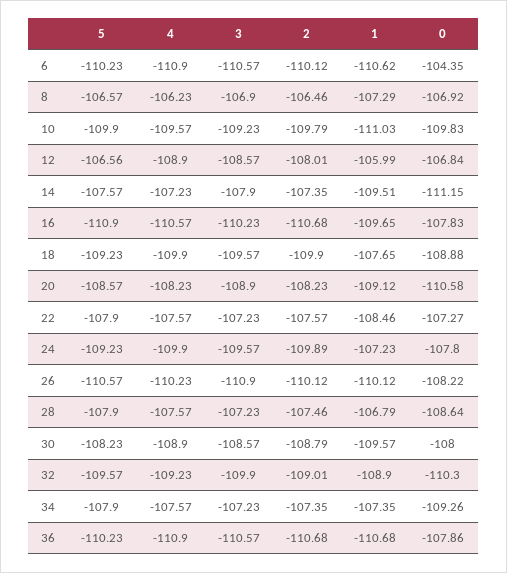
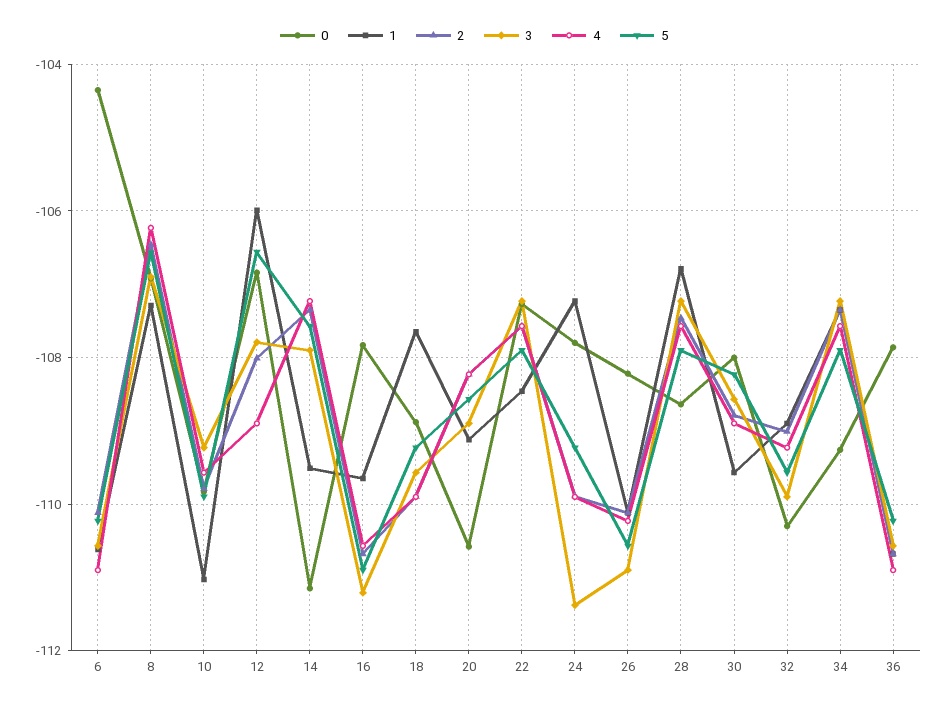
3, 12: -108.57 -> -107.8
3, 16: -110.23 -> -111.2
3, 24: -109.57 -> -111.4

